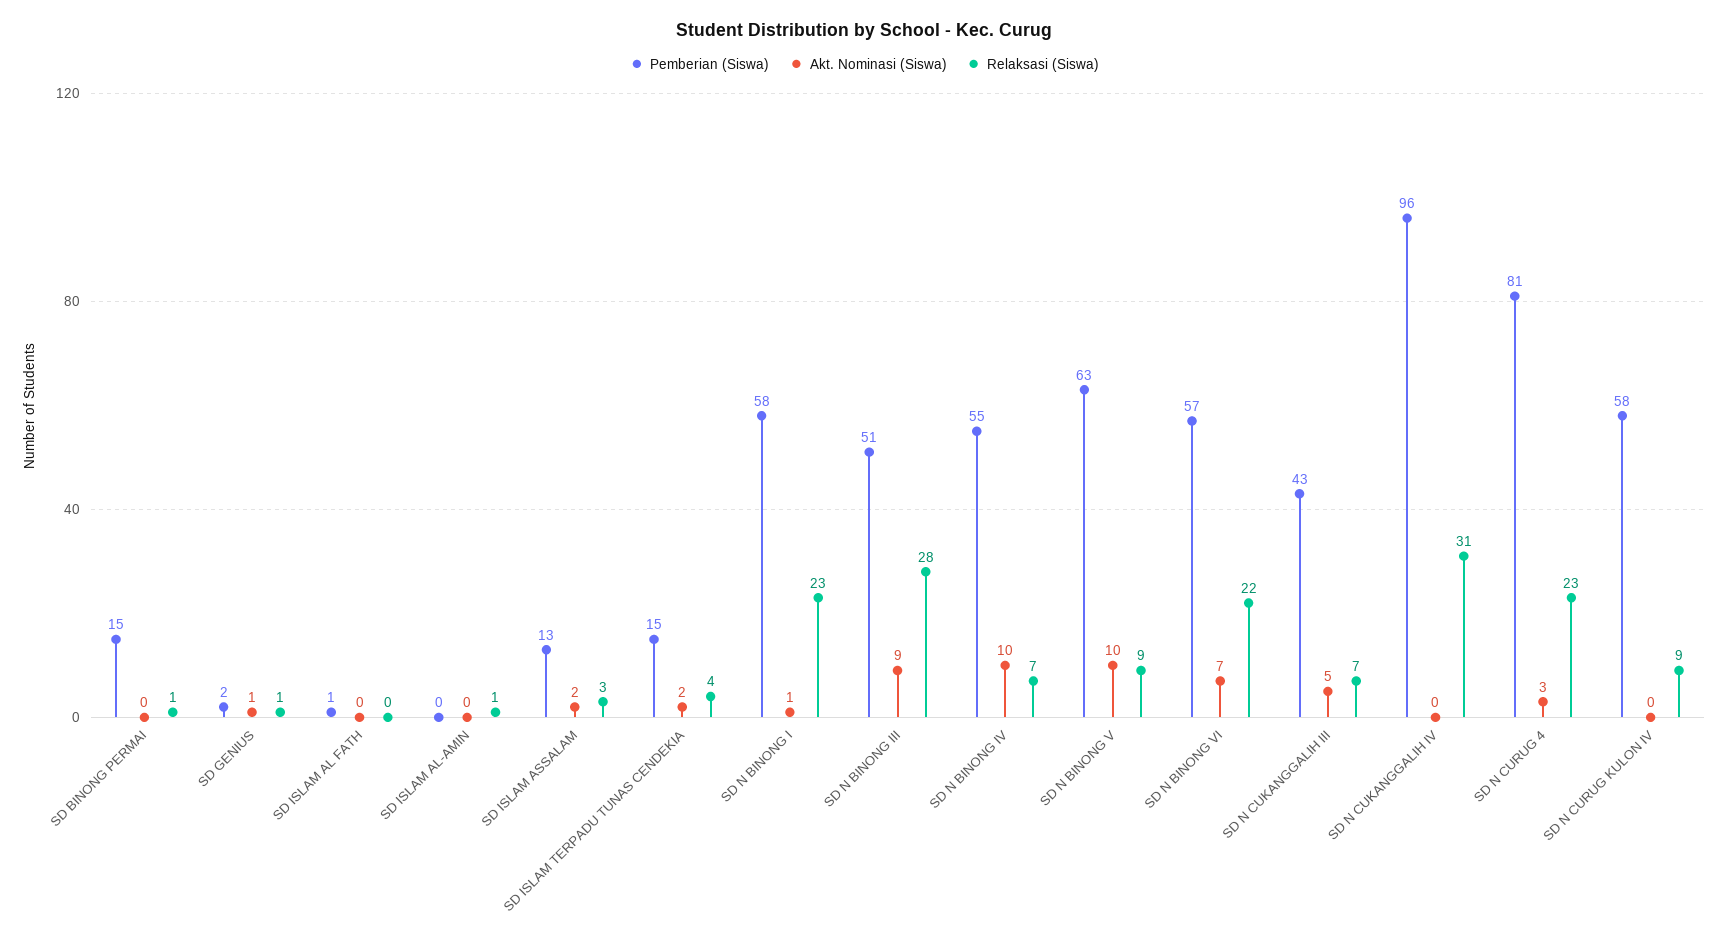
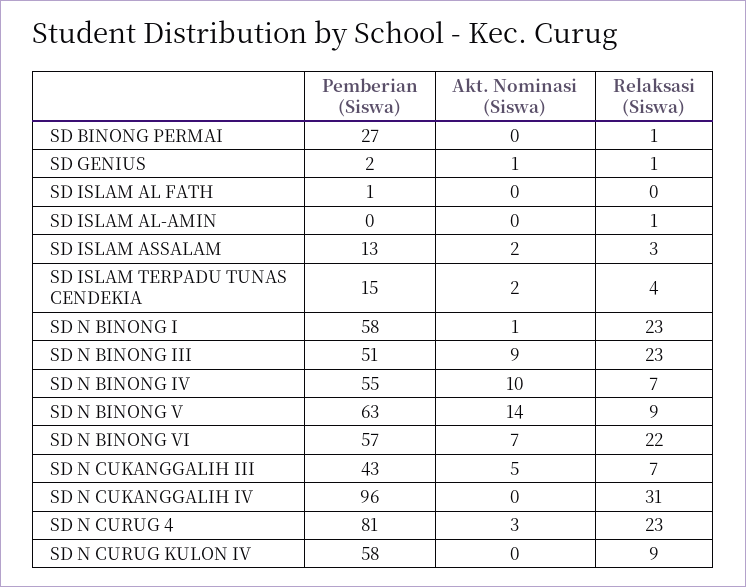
Pemberian (Siswa), SD BINONG PERMAI: 15 -> 27
Relaksasi (Siswa), SD N BINONG III: 28 -> 23
Akt. Nominasi (Siswa), SD N BINONG V: 10 -> 14

